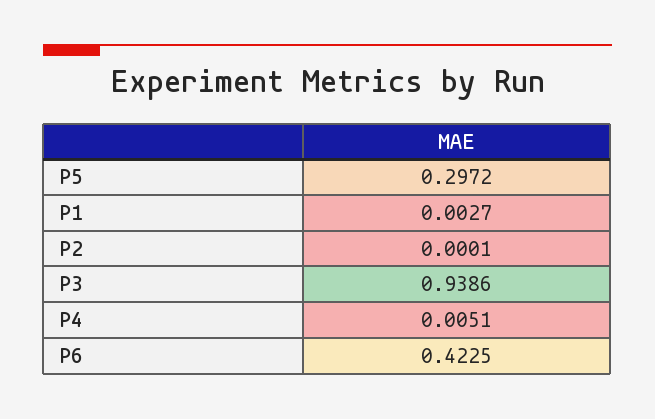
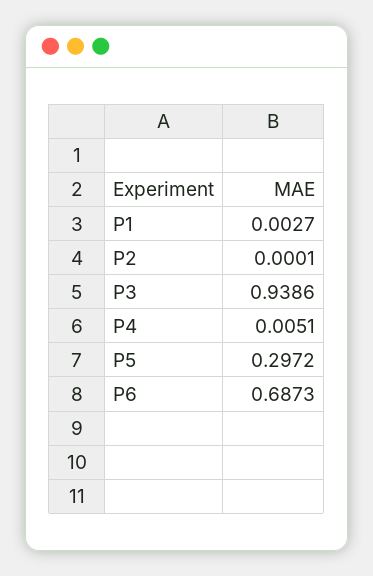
P6: 0.4225 -> 0.6873

